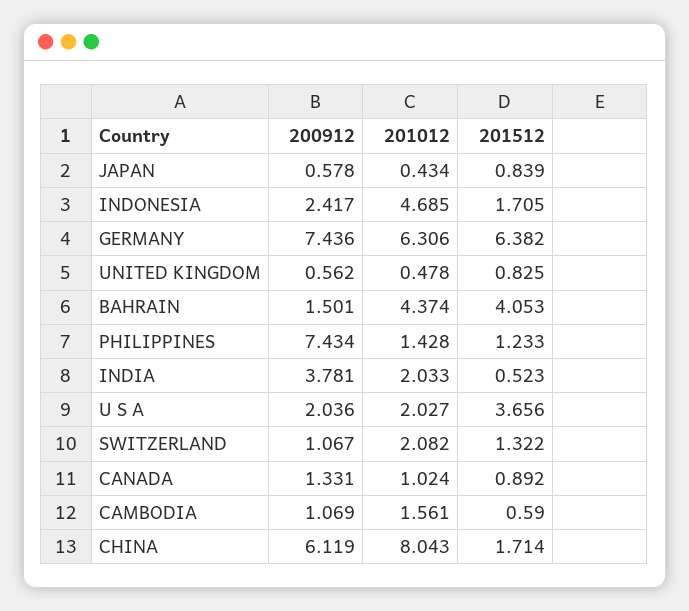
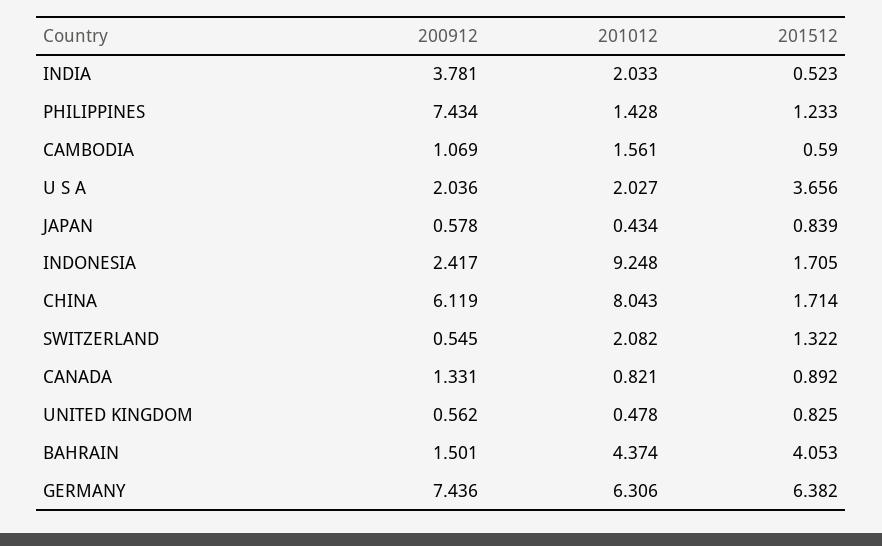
201012, INDONESIA: 4.685 -> 9.248
200912, SWITZERLAND: 1.067 -> 0.545
201012, CANADA: 1.024 -> 0.821

